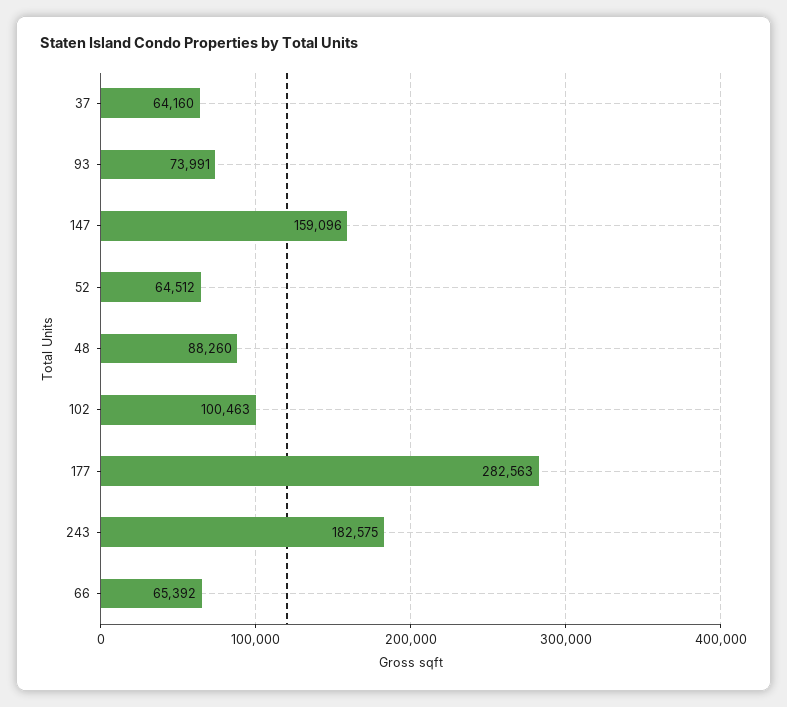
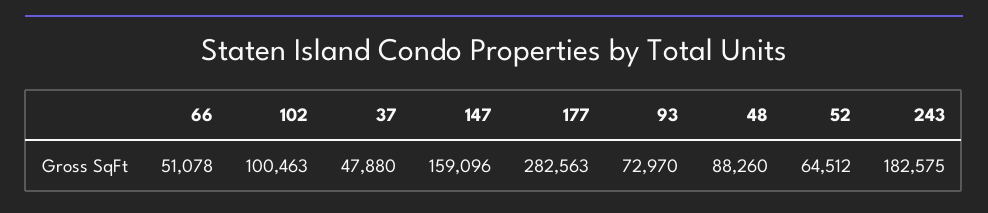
37: 64160 -> 47880
93: 73991 -> 72970
66: 65392 -> 51078

